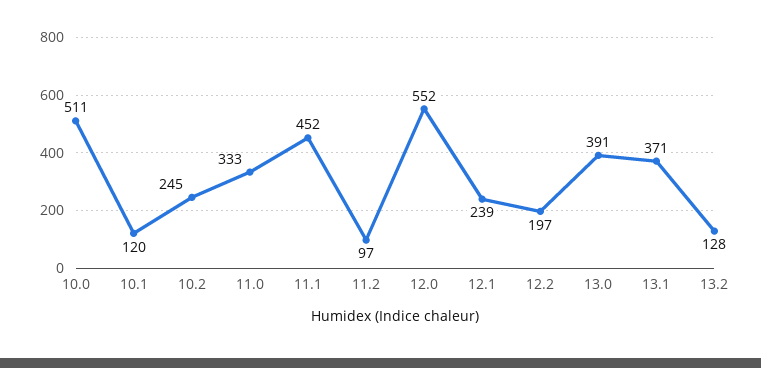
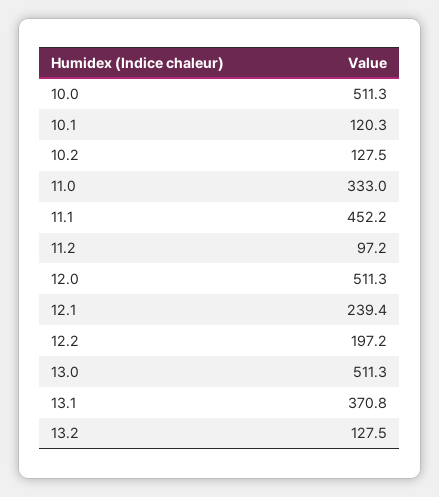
10.2: 245 -> 127.5
12.0: 552 -> 511.3
13.0: 391 -> 511.3

